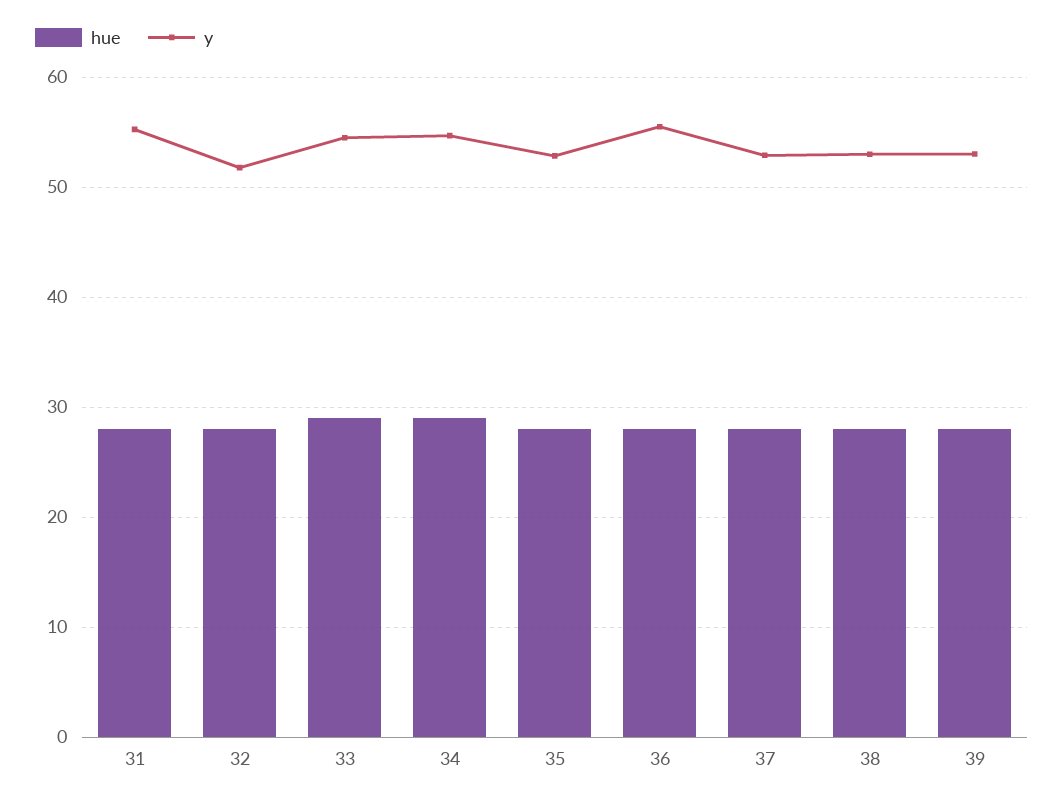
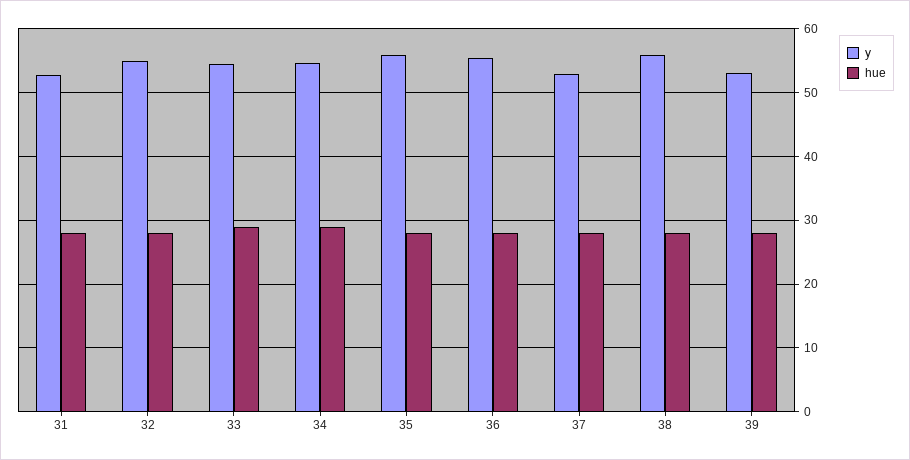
y, 31: 55 -> 53
y, 32: 52 -> 55
y, 35: 53 -> 56
y, 38: 53 -> 56

